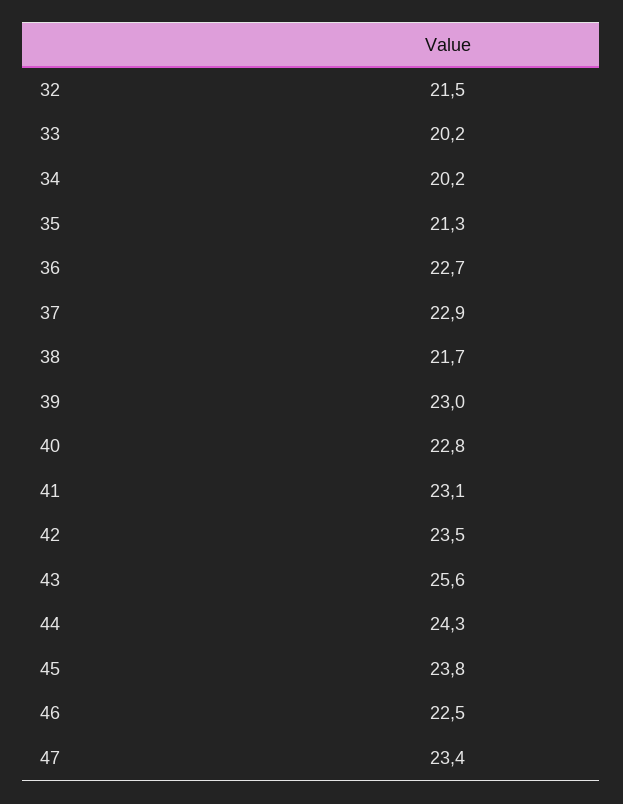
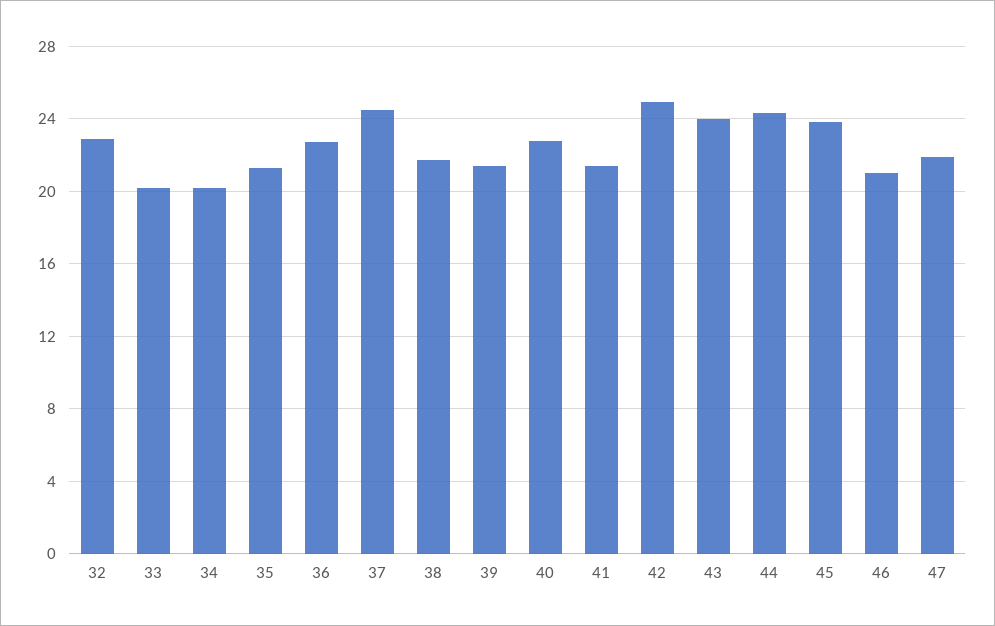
32: 21.5 -> 23
37: 22.9 -> 24.5
39: 23 -> 21.5
41: 23.1 -> 21.5
42: 23.5 -> 25
43: 25.6 -> 24
46: 22.5 -> 21
47: 23.4 -> 22

